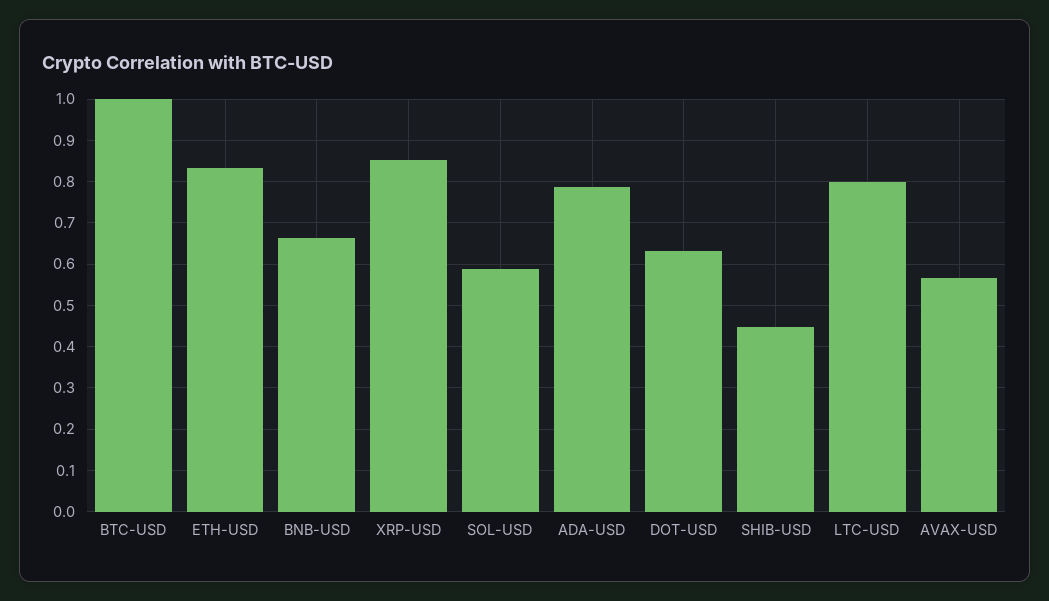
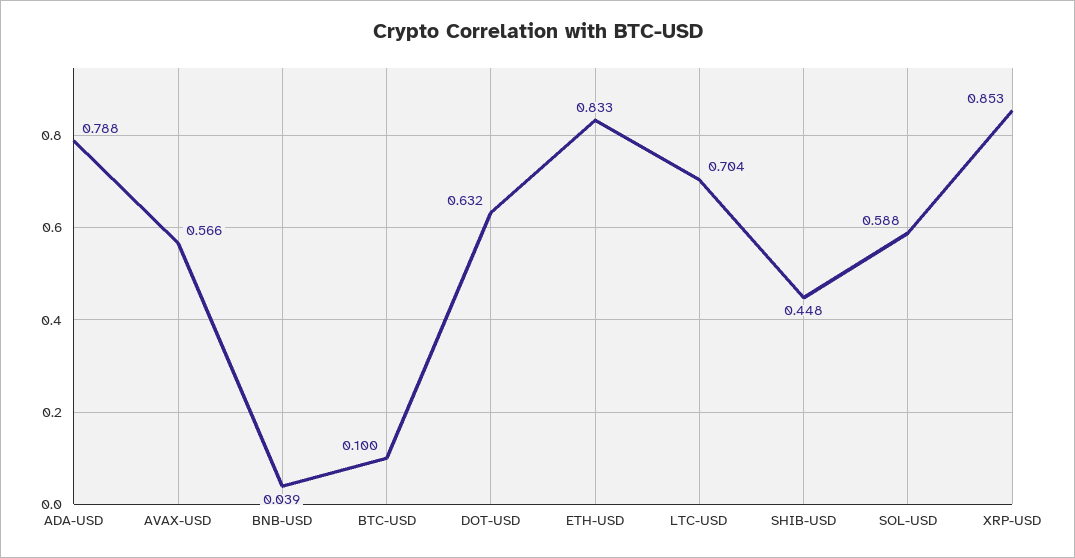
BTC-USD: 1 -> 0.1
BNB-USD: 0.66 -> 0.039
LTC-USD: 0.8 -> 0.704

